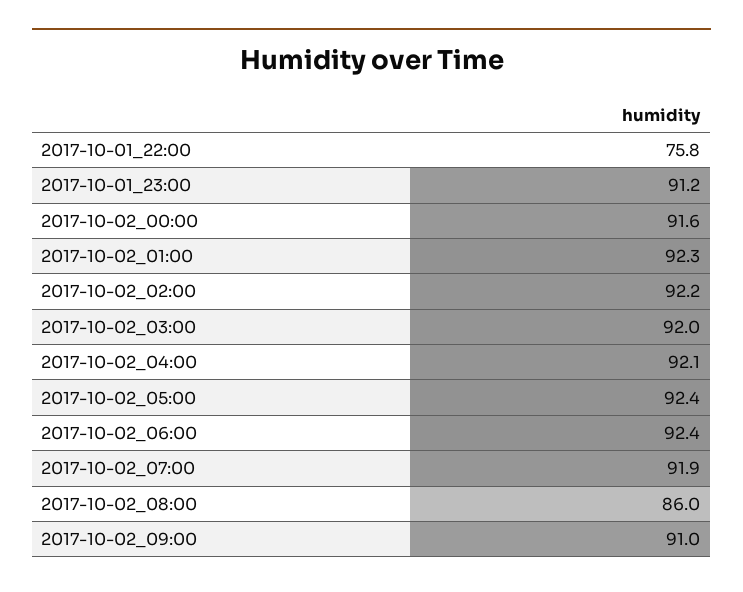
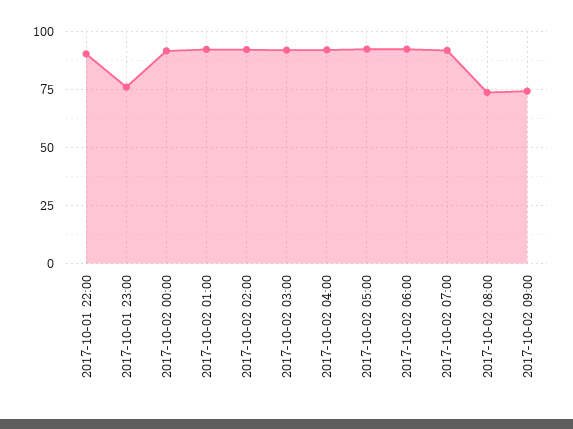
2017-10-01_22:00: 75.8 -> 90
2017-10-01_23:00: 91.2 -> 75
2017-10-02_08:00: 86 -> 75
2017-10-02_09:00: 91 -> 75

